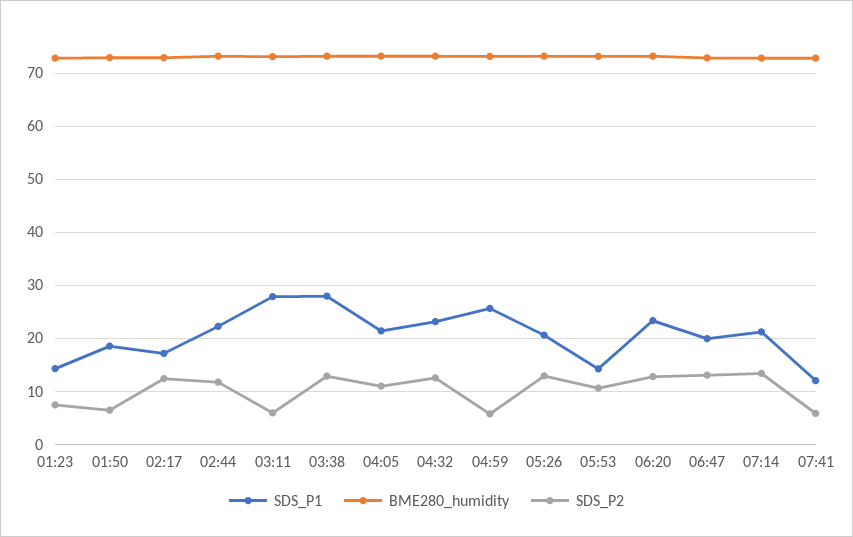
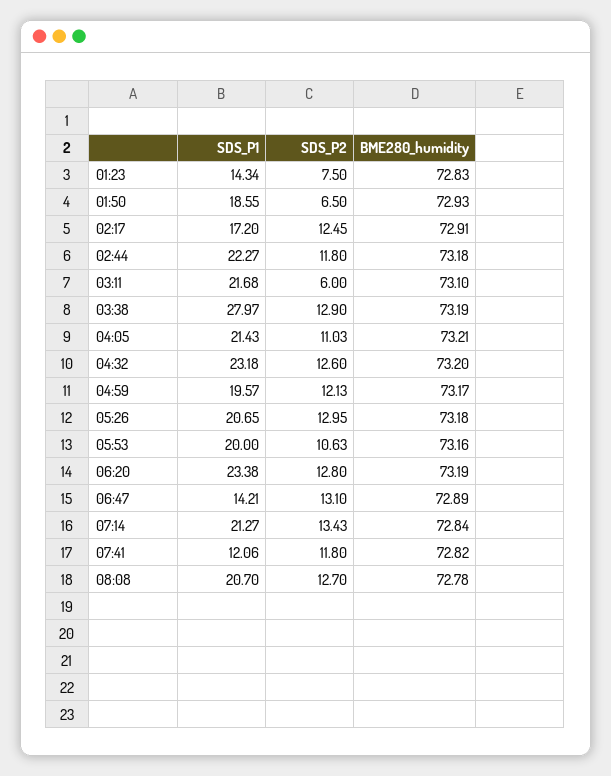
SDS_P1, 03:11: 28 -> 21.68
SDS_P1, 04:59: 26 -> 19.57
SDS_P2, 04:59: 6 -> 12.13
SDS_P1, 05:53: 14 -> 20
SDS_P1, 06:47: 20 -> 14.21
SDS_P2, 07:41: 6 -> 11.8
SDS_P1, 08:08: none -> 20.7
SDS_P2, 08:08: none -> 12.7
BME280_humidity, 08:08: none -> 72.78

